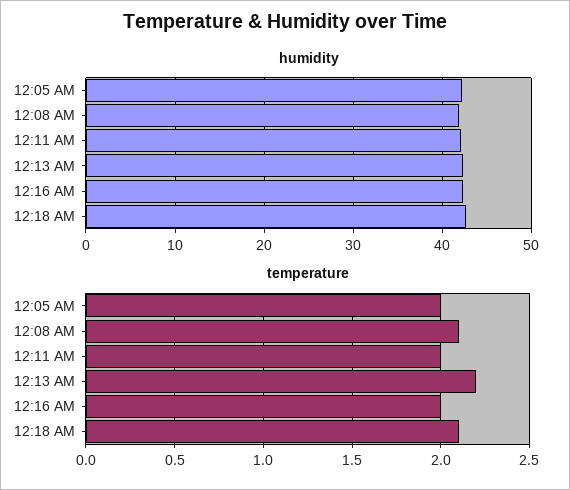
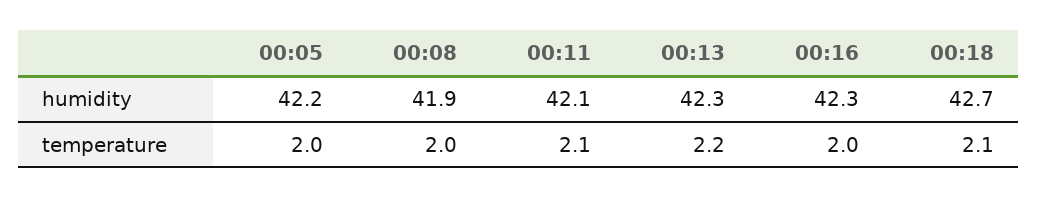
temperature, 12:08 AM: 2.1 -> 2
temperature, 12:11 AM: 2 -> 2.1

